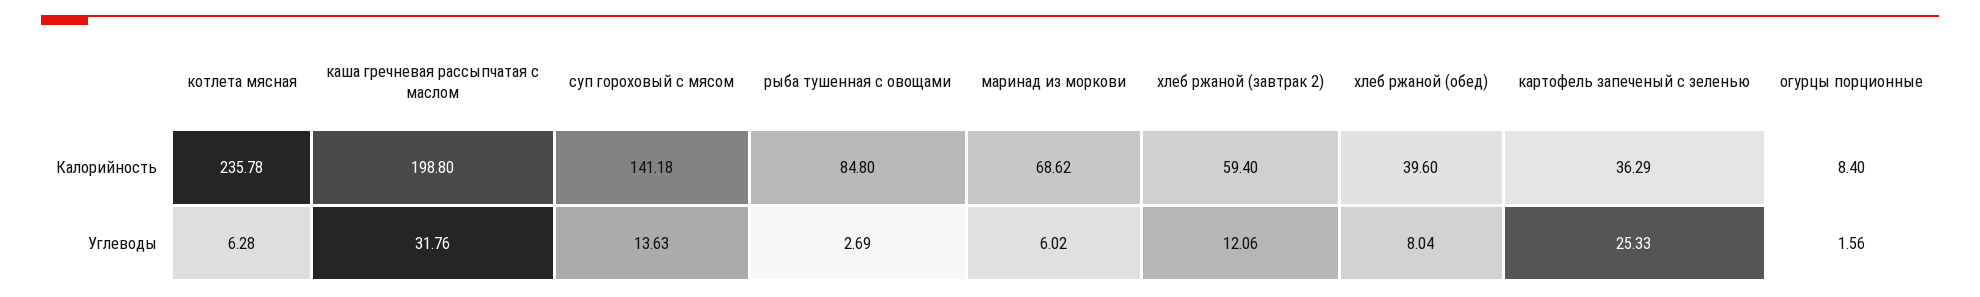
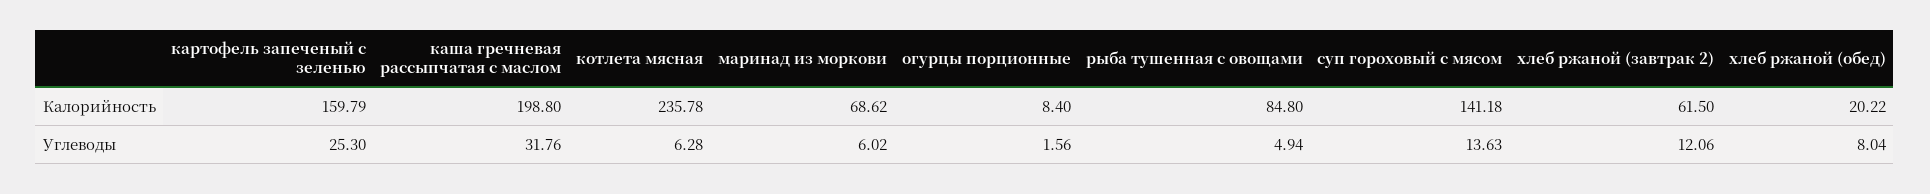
хлеб ржаной (завтрак 2), Калорийность: 59.4 -> 61.5
хлеб ржаной (обед), Калорийность: 39.6 -> 20.22
картофель запеченый с зеленью, Калорийность: 36.29 -> 159.79
рыба тушенная с овощами, Углеводы: 2.69 -> 4.94
картофель запеченый с зеленью, Углеводы: 25.33 -> 25.3

